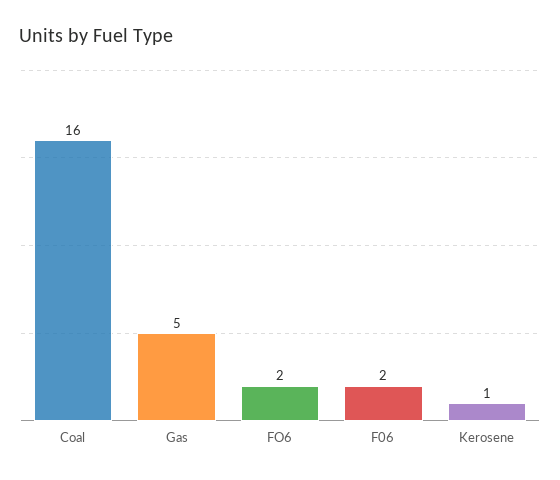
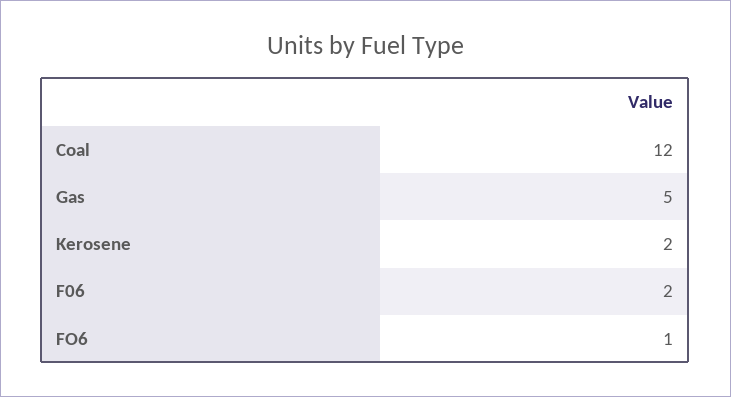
Coal: 16 -> 12
FO6: 2 -> 1
Kerosene: 1 -> 2

